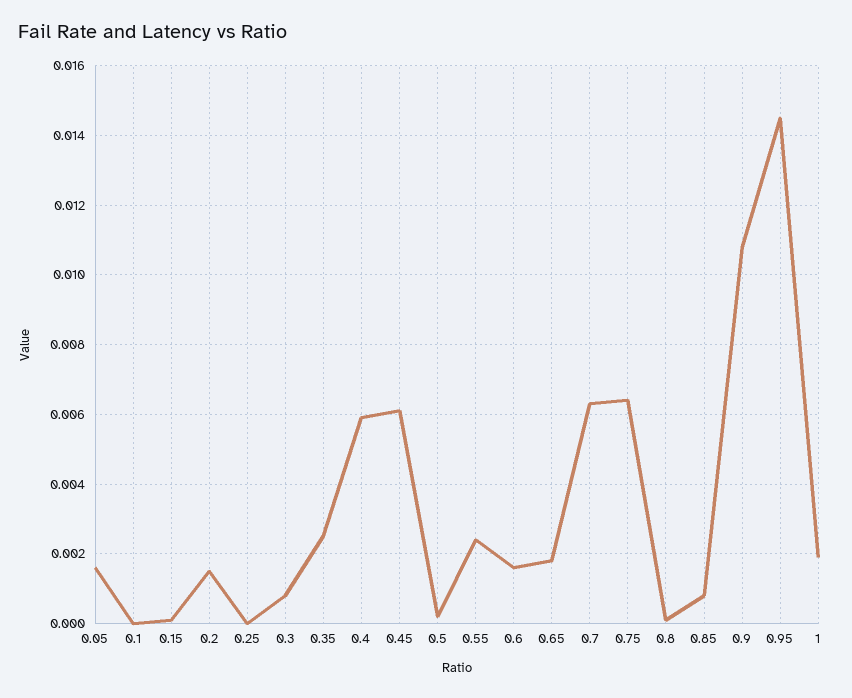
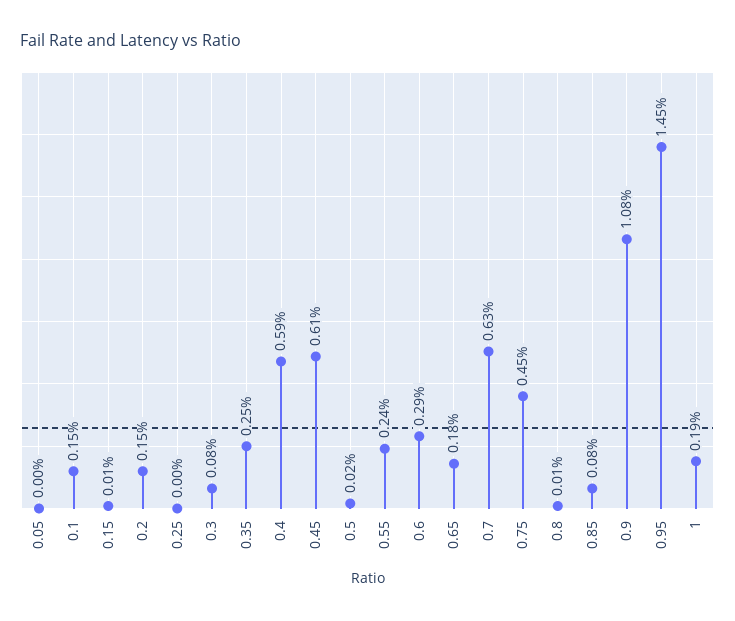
0.05: 0.0015 -> 0
0.1: 0 -> 0.0015
0.6: 0.0015 -> 0.0029
0.75: 0.0065 -> 0.0045

